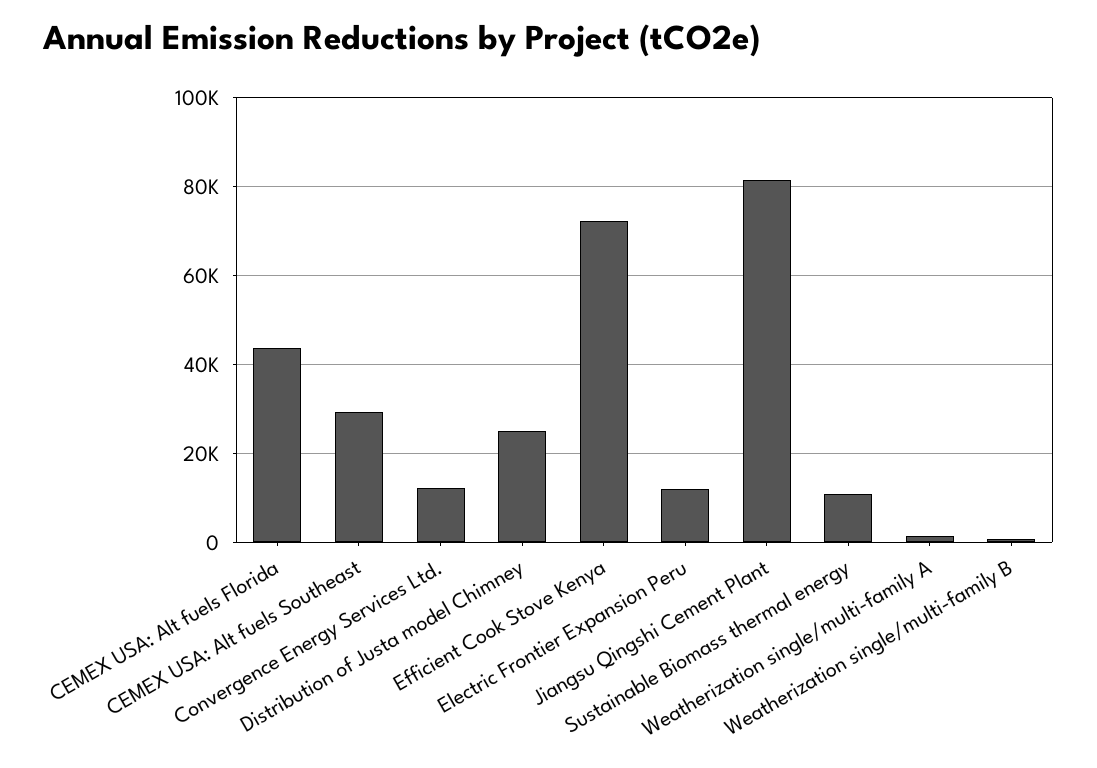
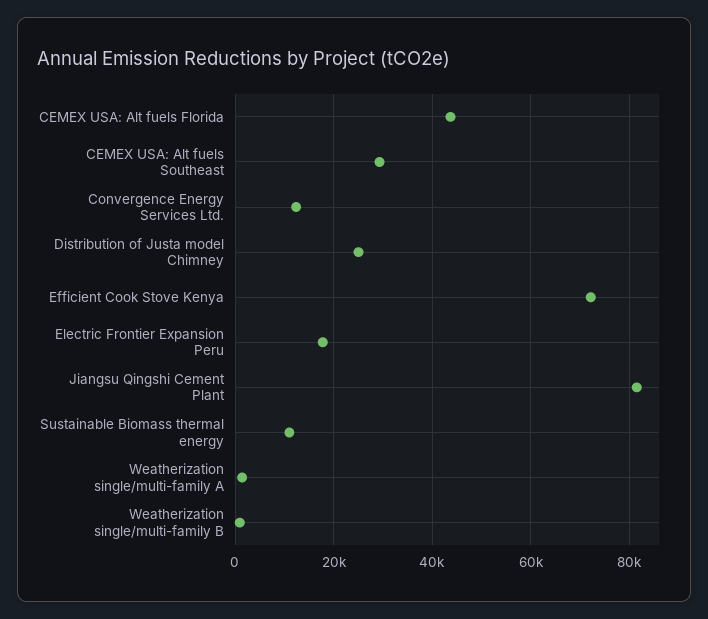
Electric Frontier Expansion Peru: 12000 -> 18000

